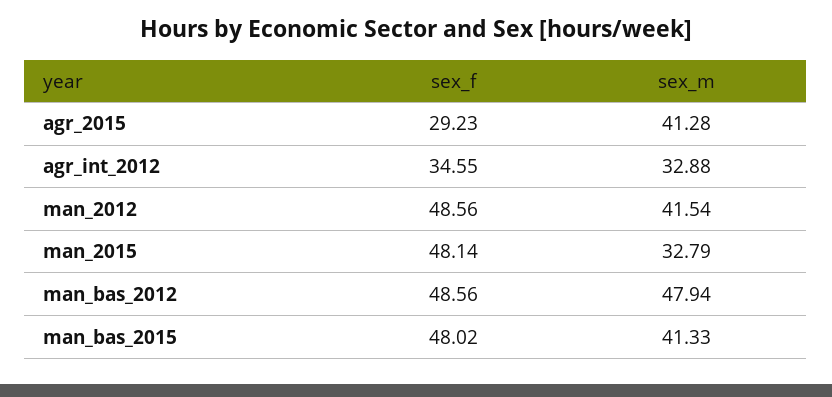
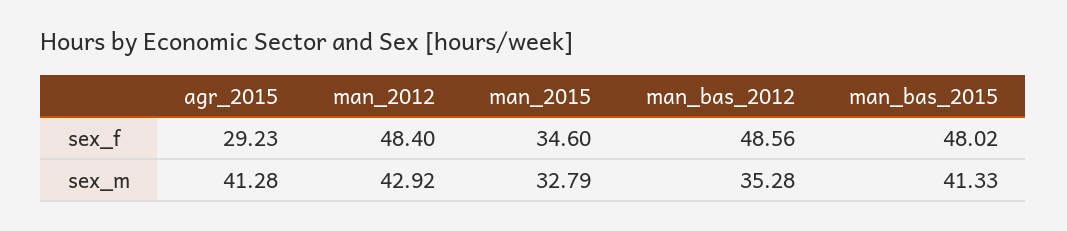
sex_f, agr_int_2012: 34.55 -> none
sex_m, agr_int_2012: 32.88 -> none
sex_f, man_2012: 48.56 -> 48.4
sex_m, man_2012: 41.54 -> 42.92
sex_f, man_2015: 48.14 -> 34.6
sex_m, man_bas_2012: 47.94 -> 35.28

